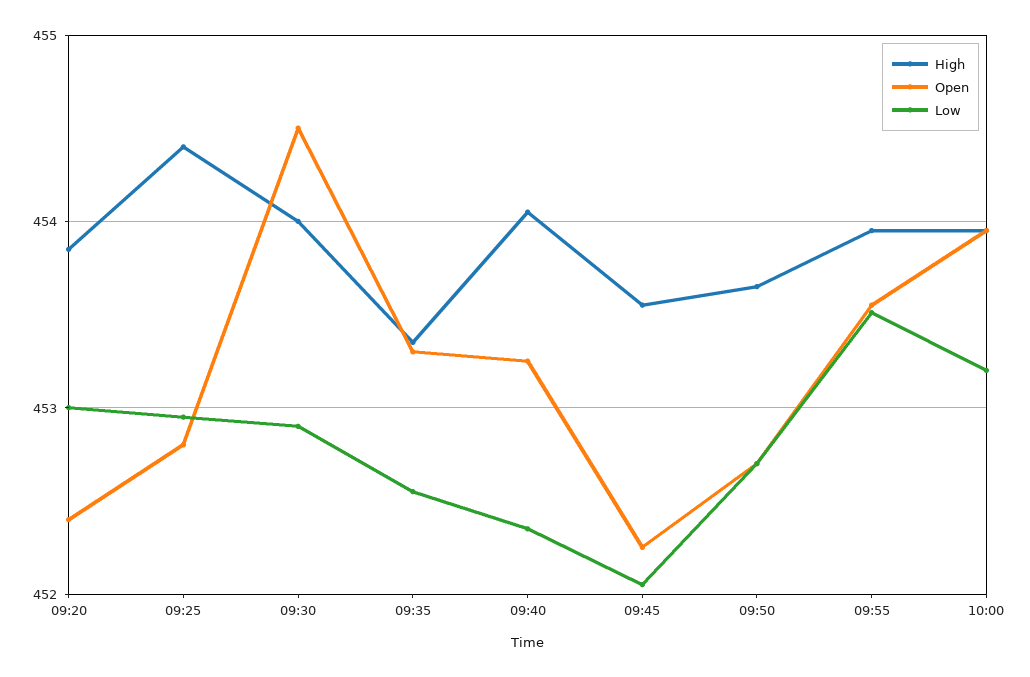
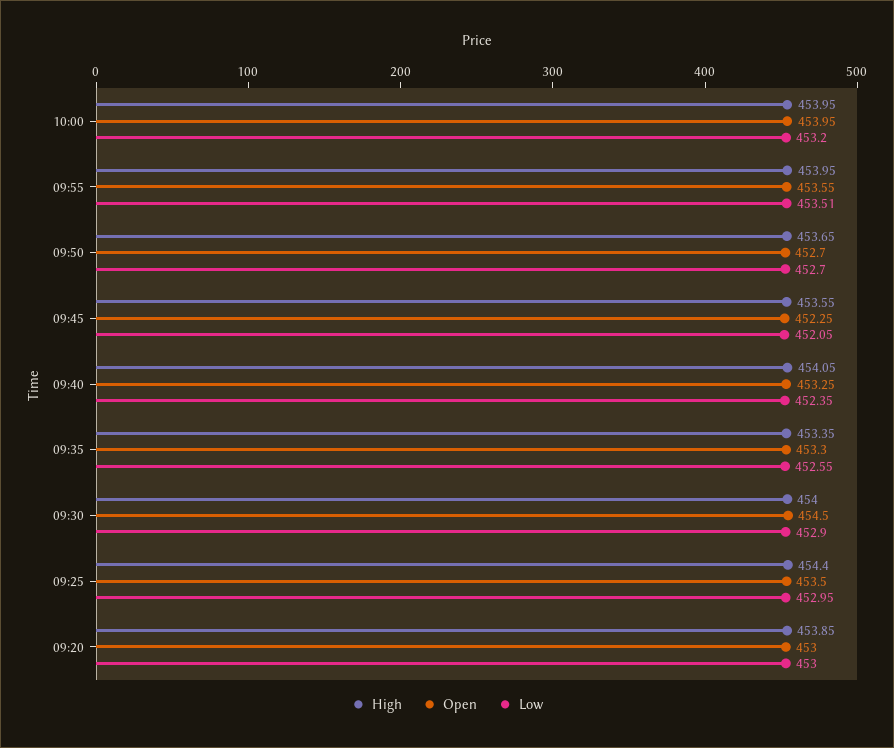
Open, 09:20: 452.4 -> 453
Open, 09:25: 452.8 -> 453.5

